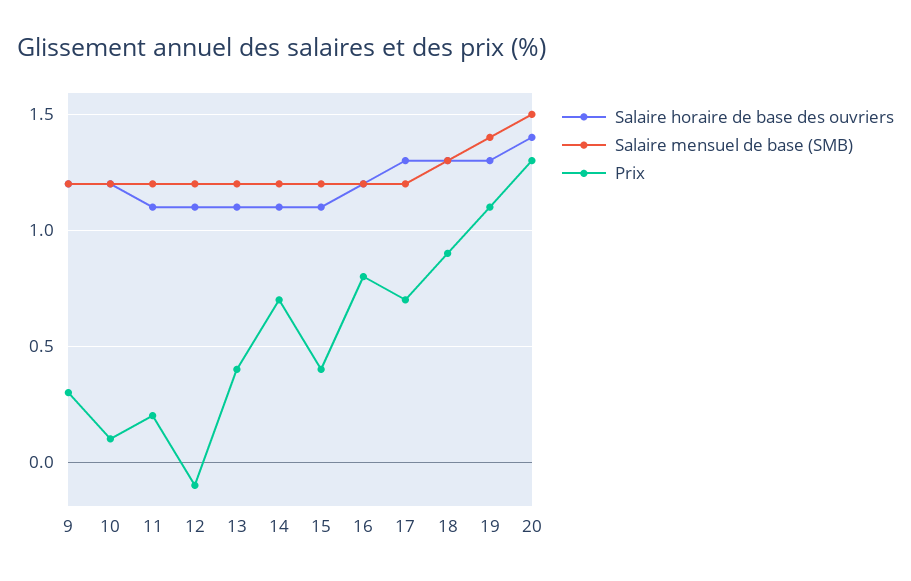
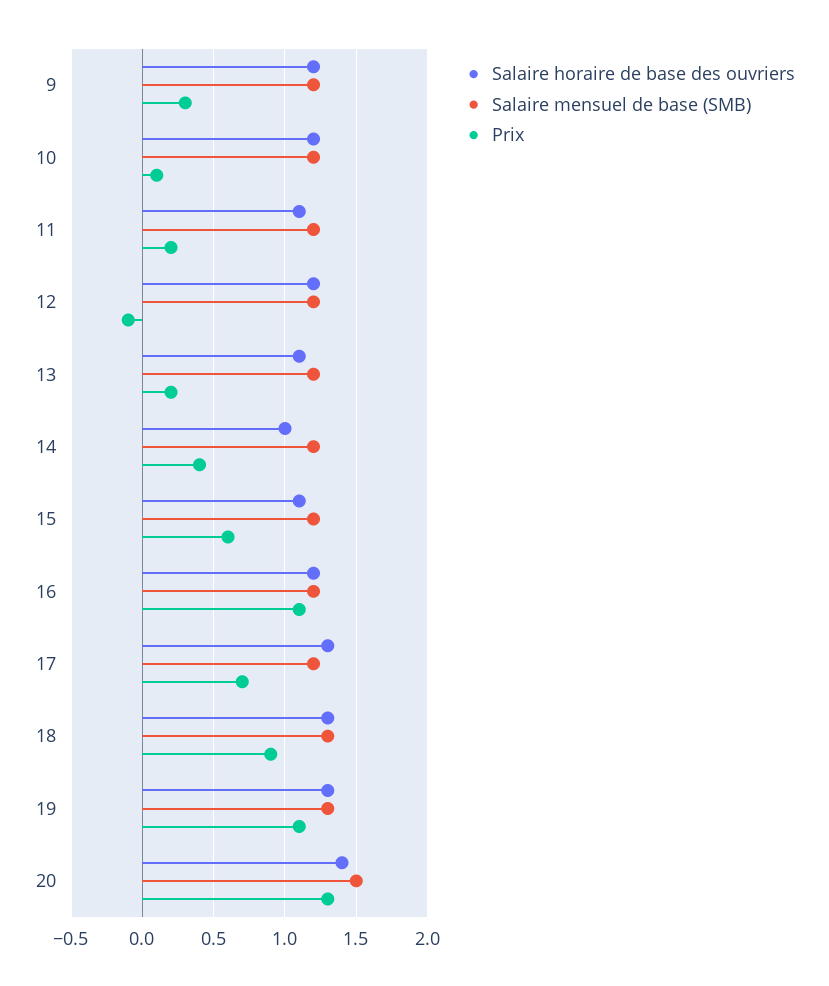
Salaire horaire de base des ouvriers, 12: 1.1 -> 1.2
Prix, 13: 0.4 -> 0.2
Salaire horaire de base des ouvriers, 14: 1.1 -> 1
Prix, 14: 0.7 -> 0.4
Prix, 15: 0.4 -> 0.6
Prix, 16: 0.8 -> 1.1
Salaire mensuel de base (SMB), 19: 1.4 -> 1.3

